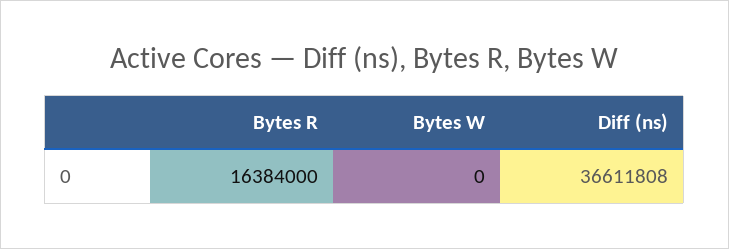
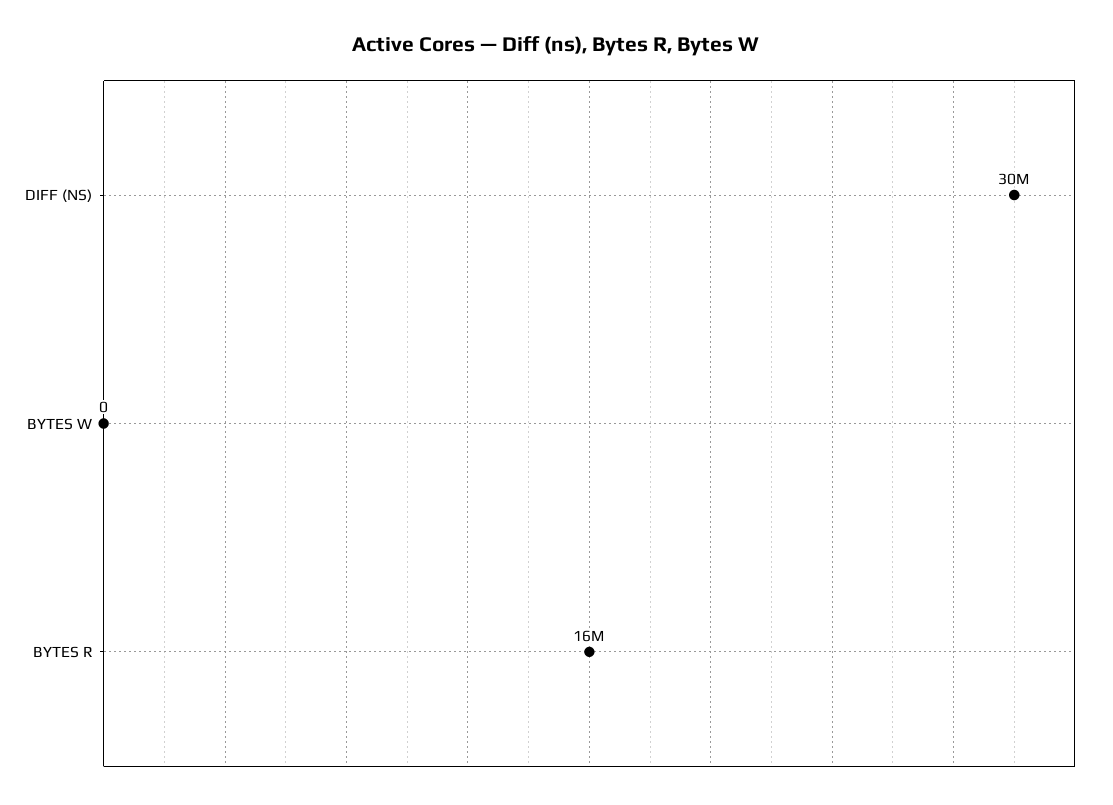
Diff (ns): 36611808 -> 30000000

